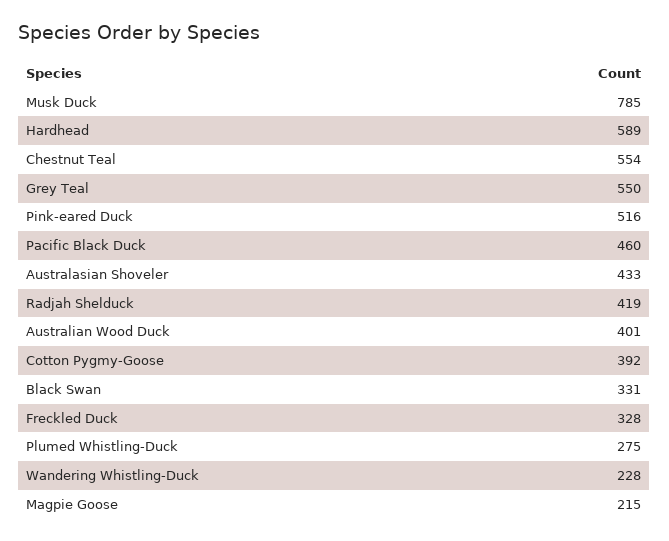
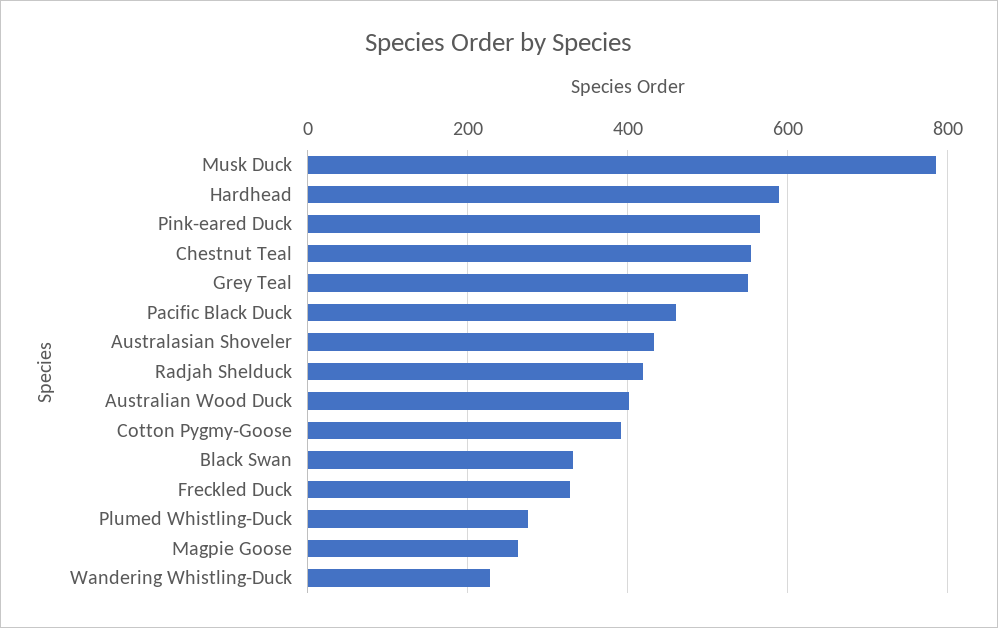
Pink-eared Duck: 516 -> 560
Magpie Goose: 215 -> 260

